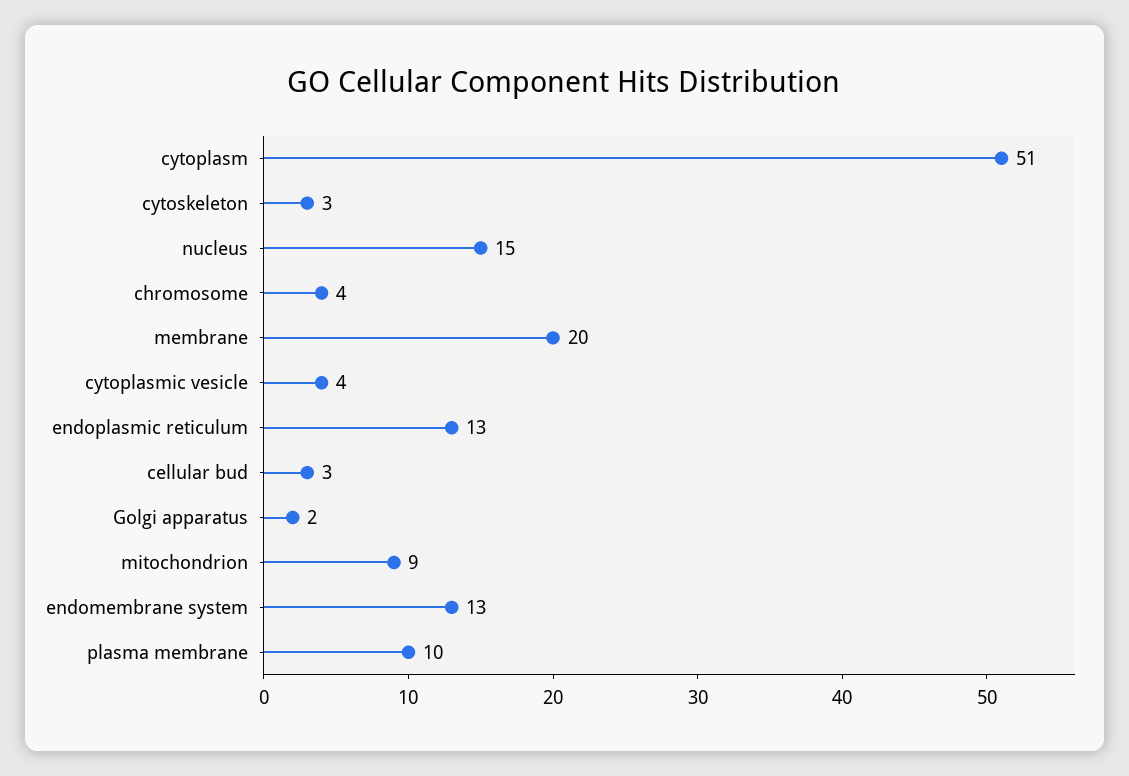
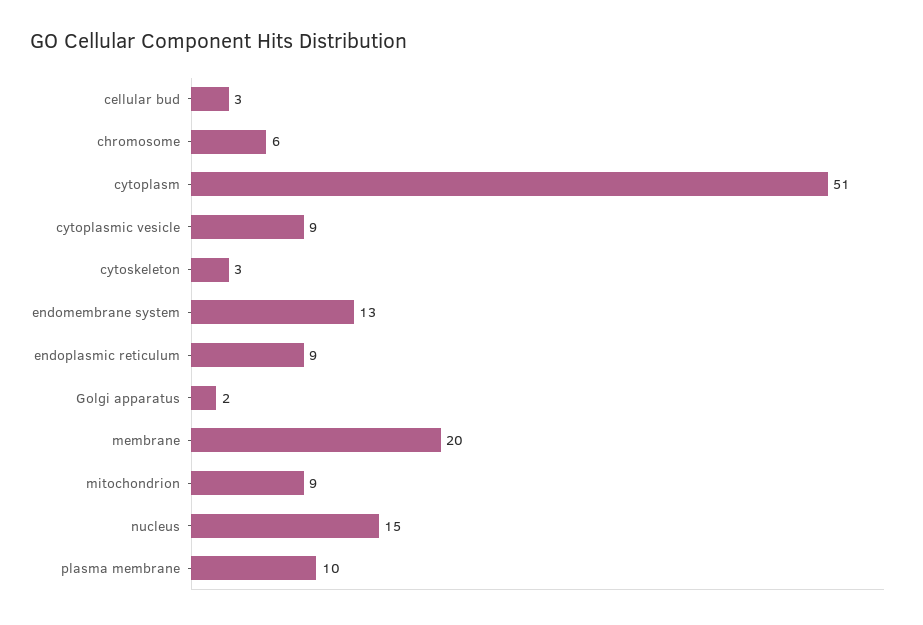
chromosome: 4 -> 6
cytoplasmic vesicle: 4 -> 9
endoplasmic reticulum: 13 -> 9

